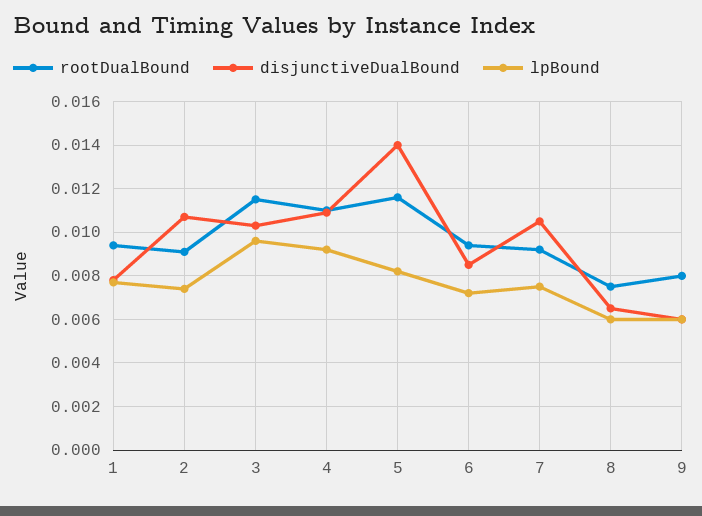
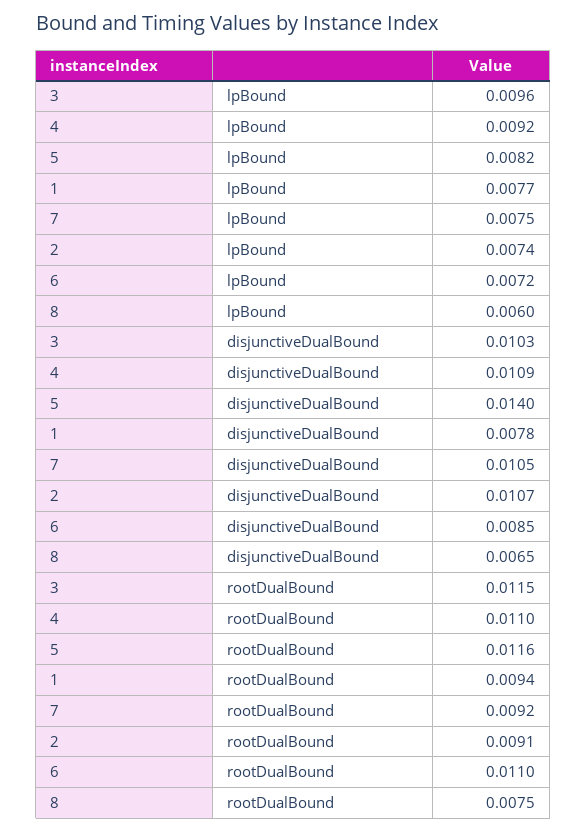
rootDualBound, 6: 0.0095 -> 0.011
rootDualBound, 9: 0.008 -> none
disjunctiveDualBound, 9: 0.006 -> none
lpBound, 9: 0.006 -> none

